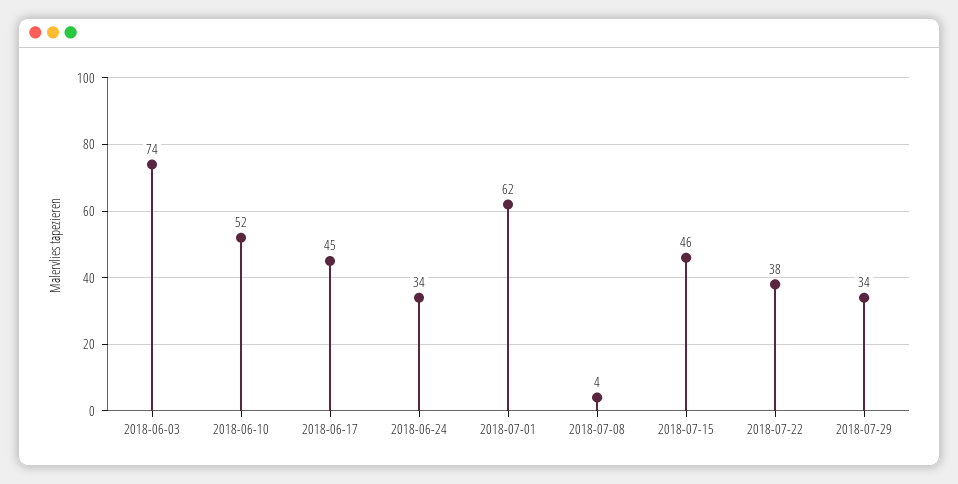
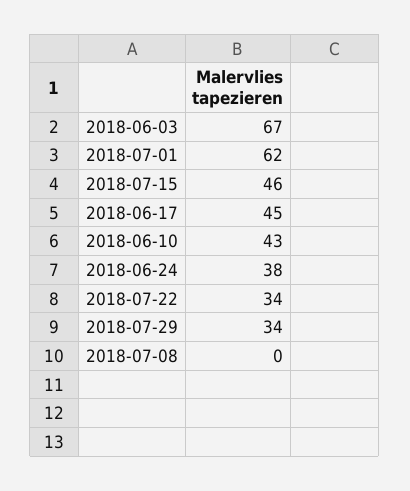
2018-06-03: 74 -> 67
2018-06-10: 52 -> 43
2018-06-24: 34 -> 38
2018-07-08: 4 -> 0
2018-07-22: 38 -> 34

